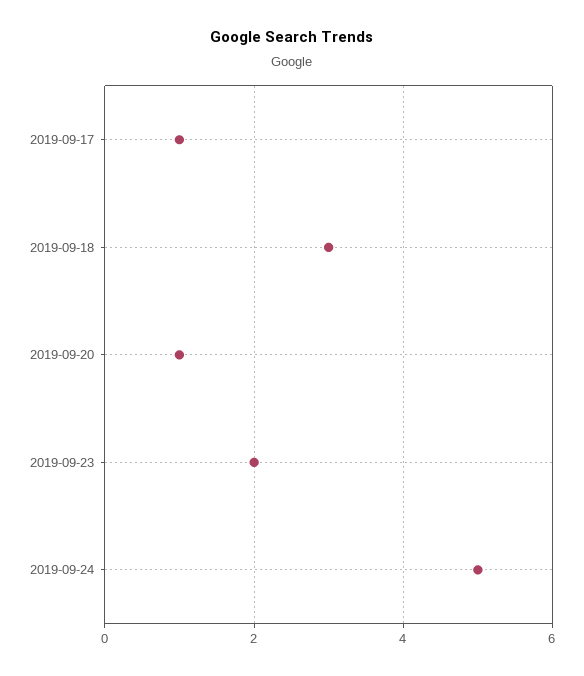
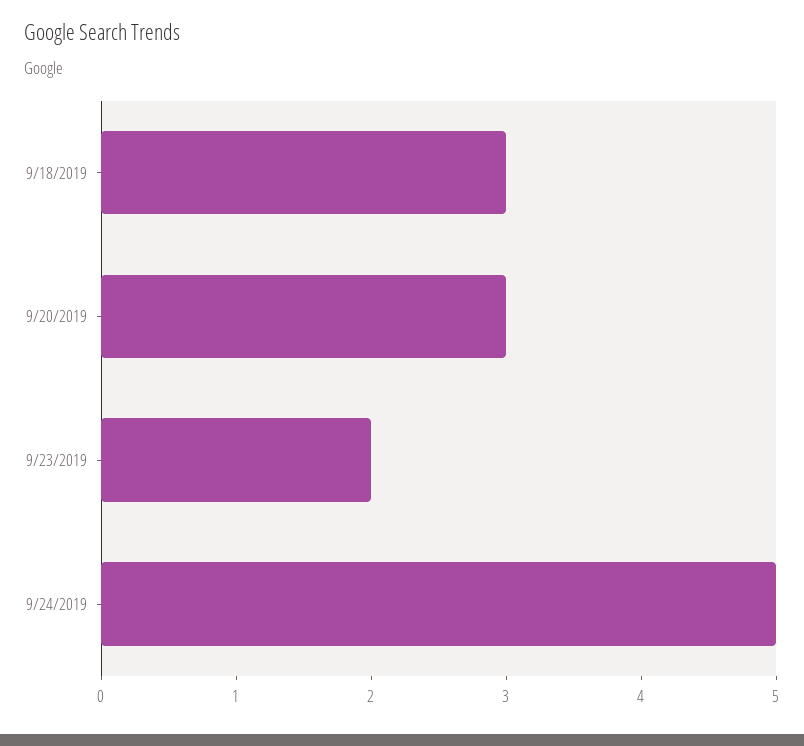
2019-09-17: 1 -> none
2019-09-20: 1 -> 3

